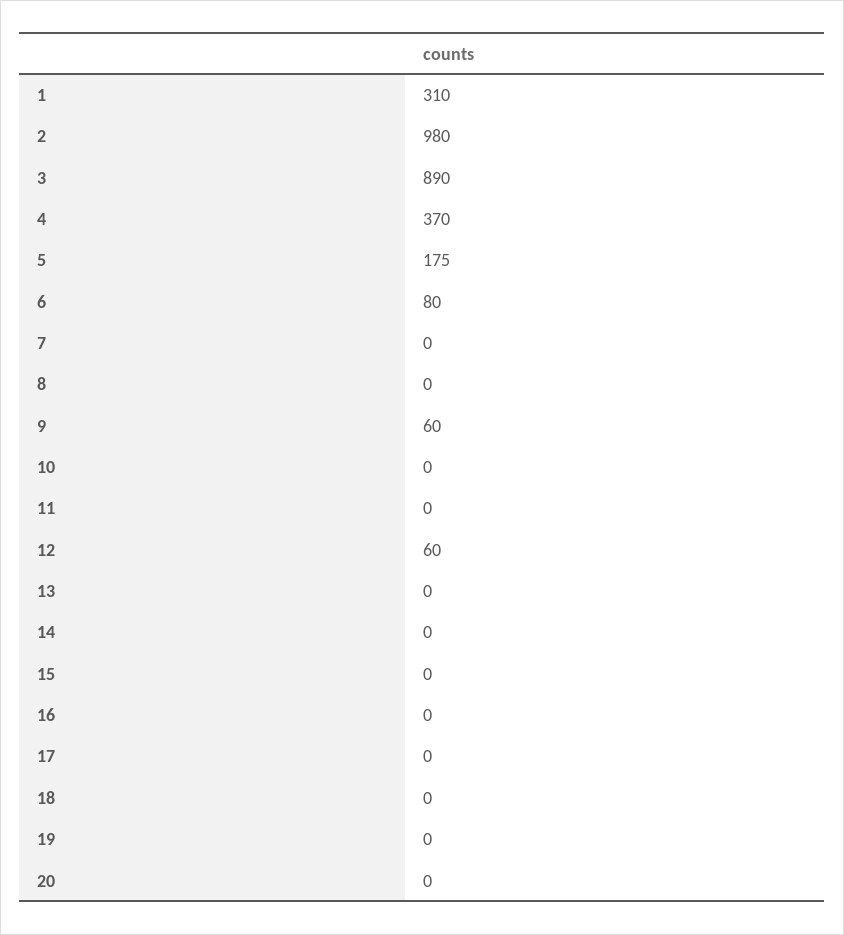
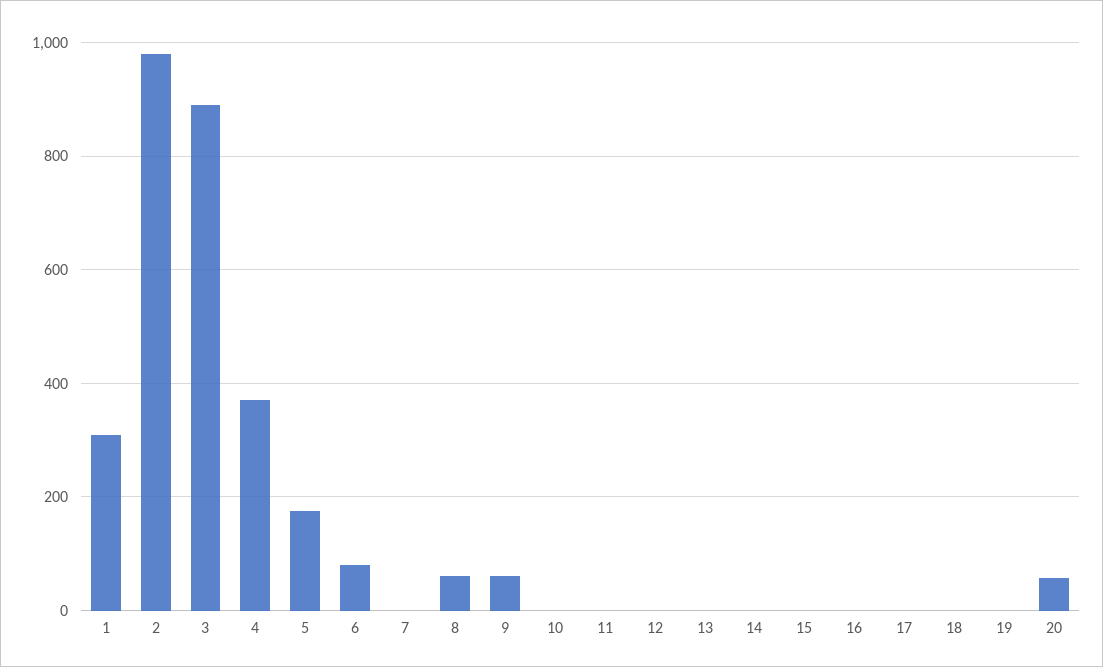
8: 0 -> 60
12: 60 -> 0
20: 0 -> 60

